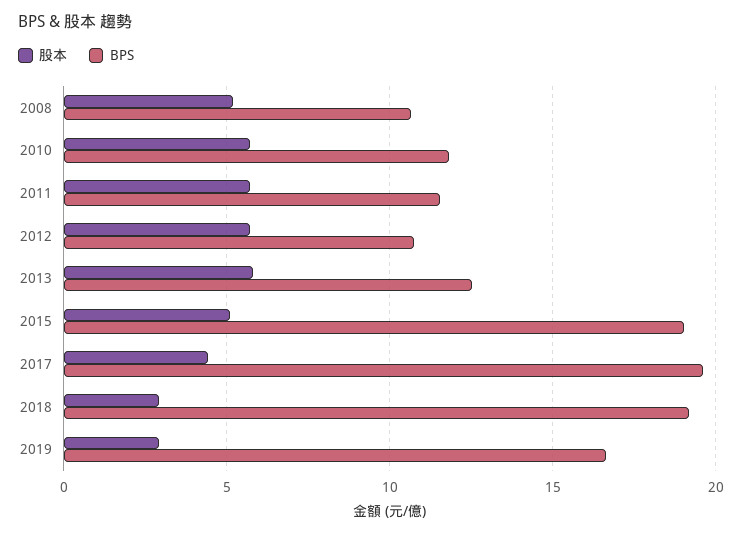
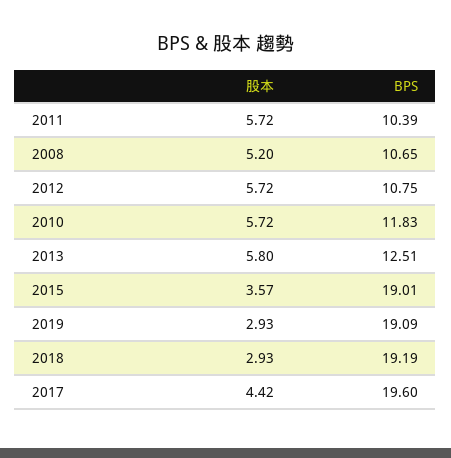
BPS, 2011: 11.5 -> 10.39
股本, 2015: 5 -> 3.57
BPS, 2019: 16.5 -> 19.09

